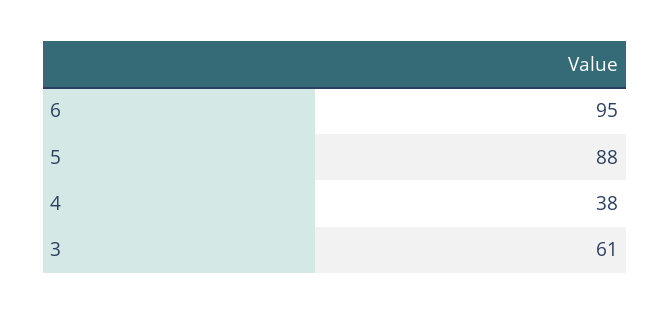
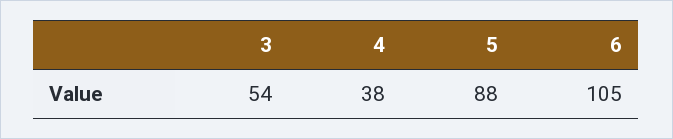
6: 95 -> 105
3: 61 -> 54

